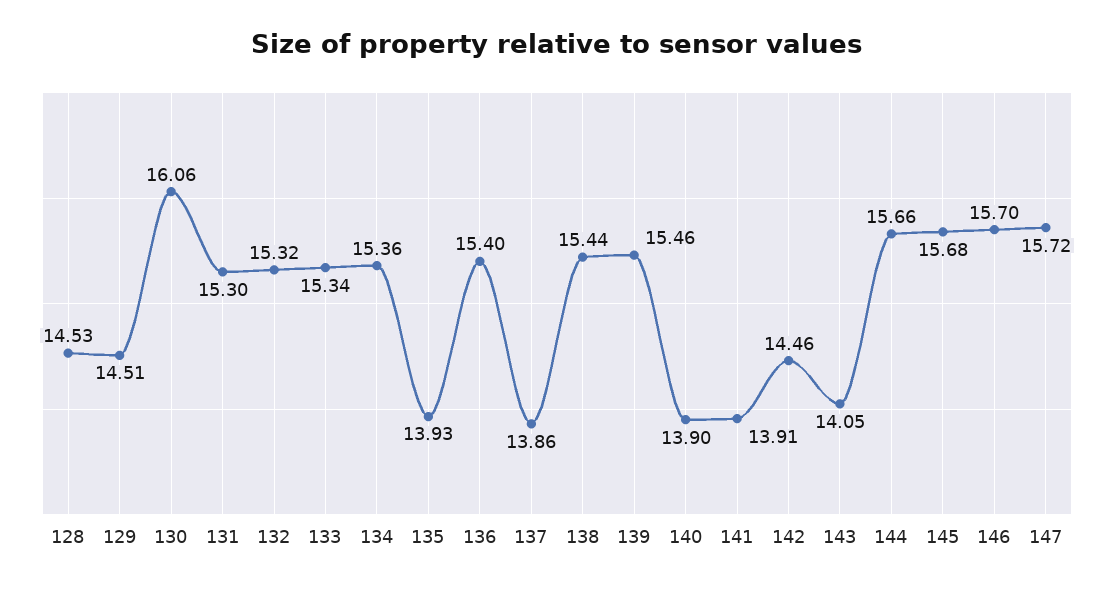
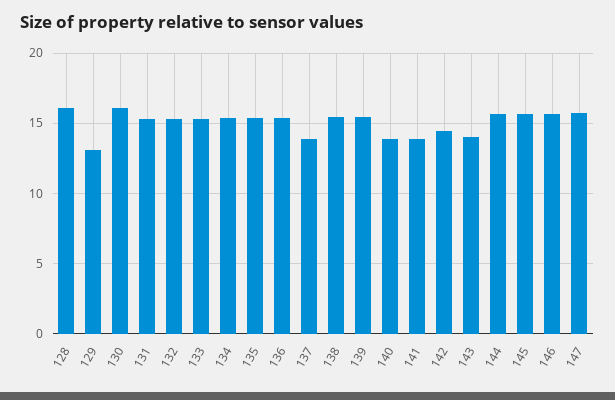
128: 14.53 -> 16
129: 14.51 -> 13
135: 13.93 -> 15.5

